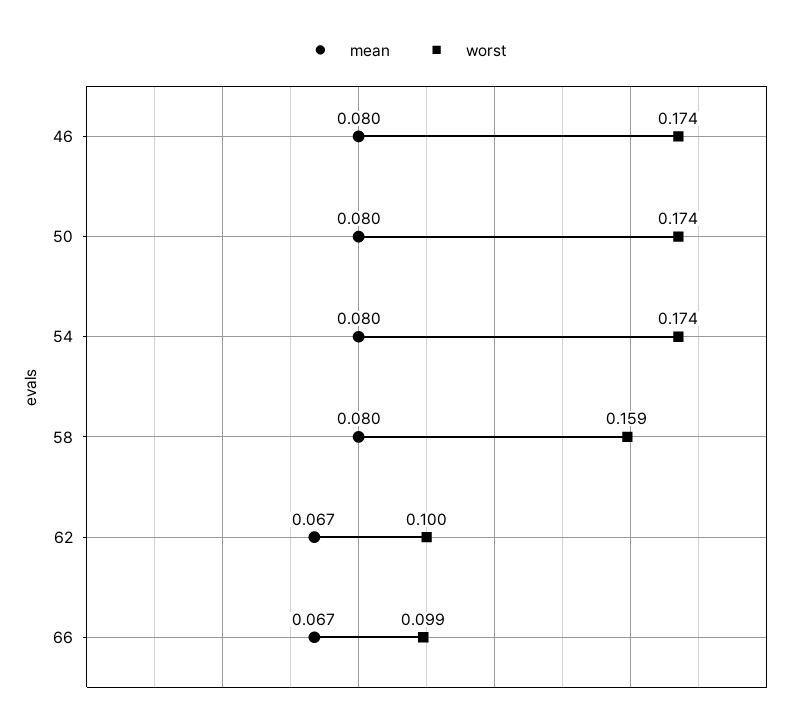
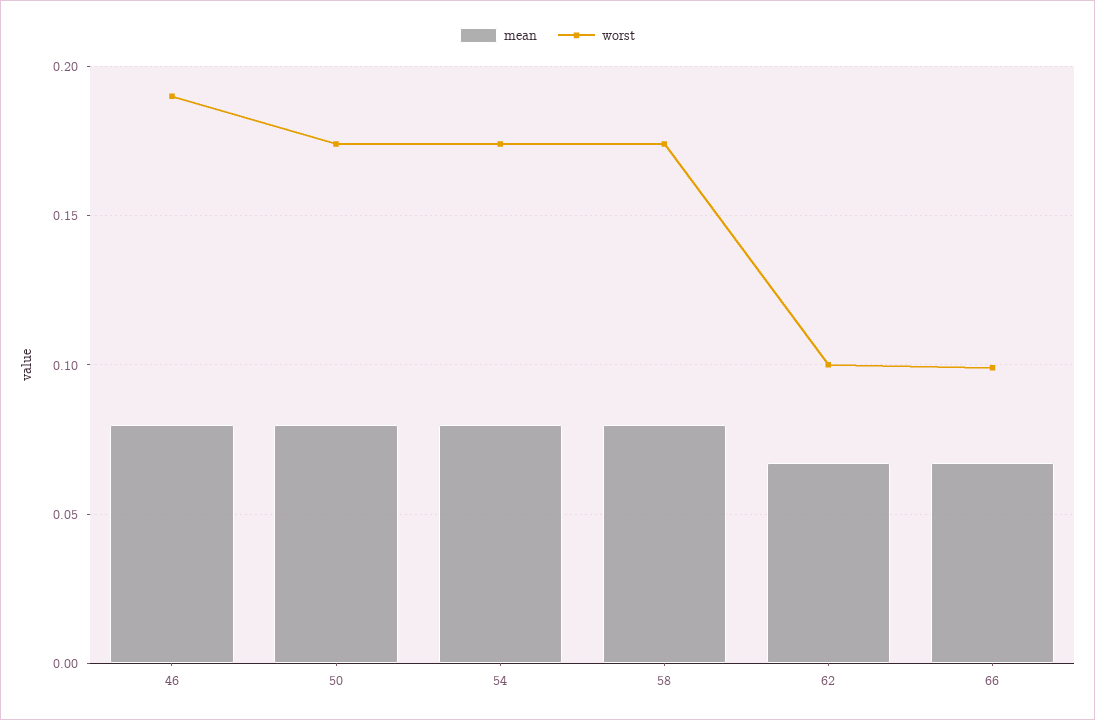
worst, 46: 0.174 -> 0.19
worst, 58: 0.159 -> 0.175

